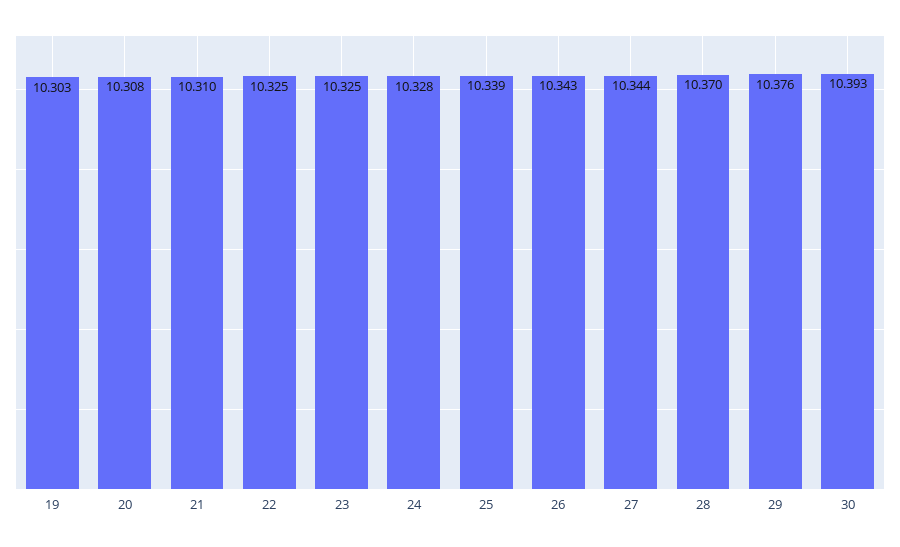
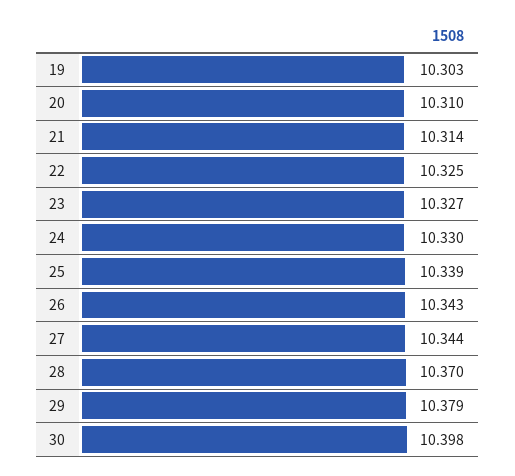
20: 10.308 -> 10.31
21: 10.31 -> 10.314
23: 10.325 -> 10.327
24: 10.328 -> 10.33
29: 10.376 -> 10.379
30: 10.393 -> 10.398

